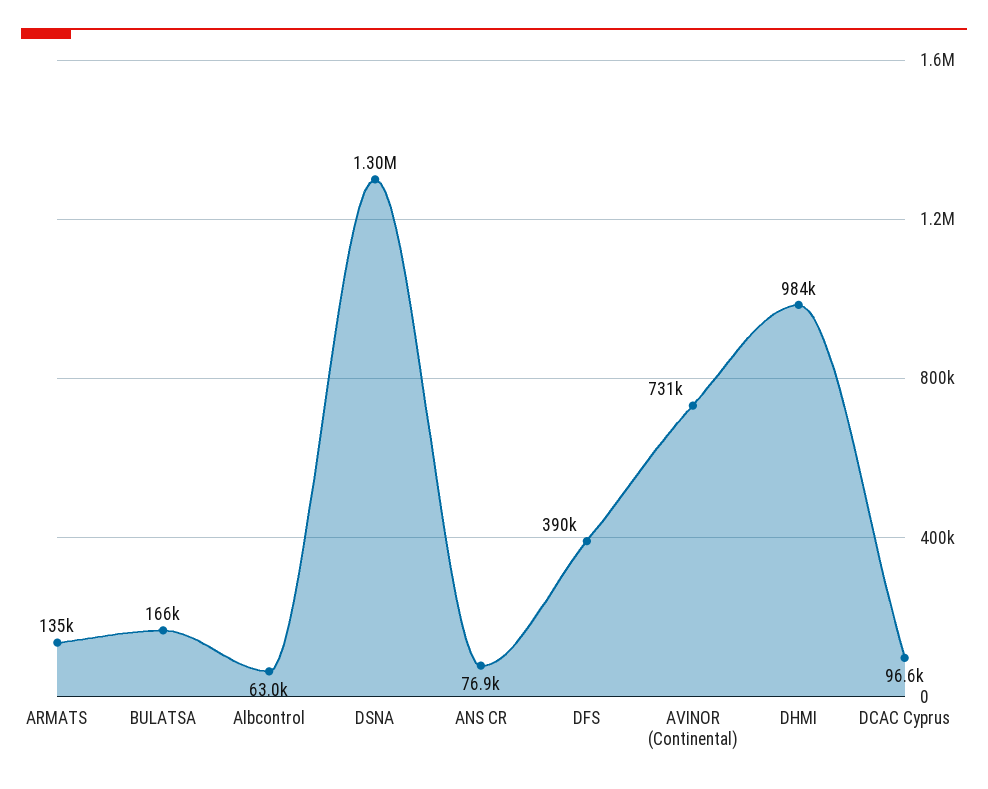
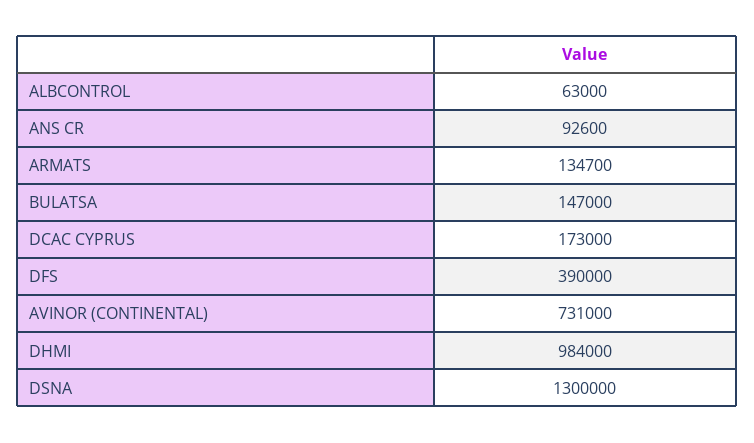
BULATSA: 166000 -> 147000
ANS CR: 76900 -> 92600
DCAC Cyprus: 96600 -> 173000

